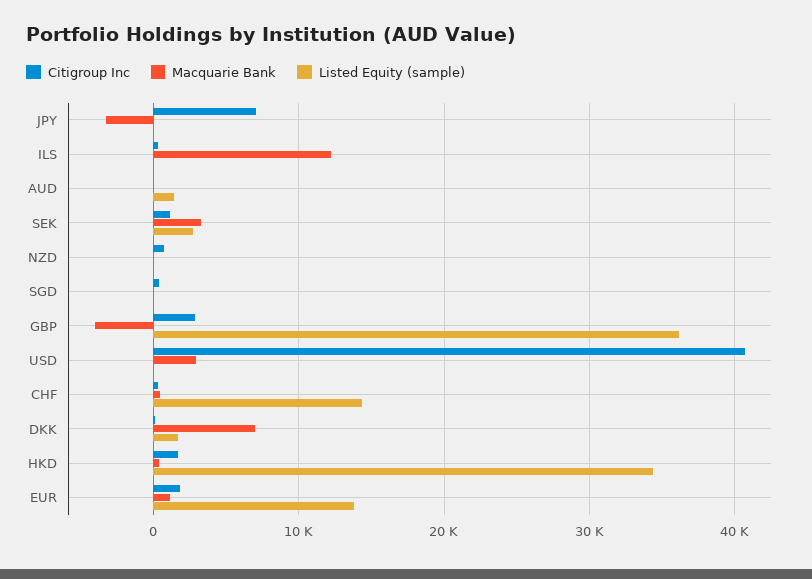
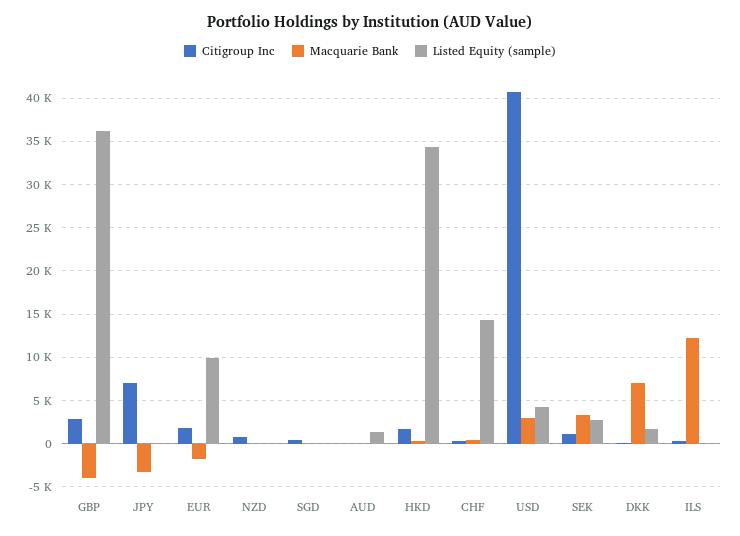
Listed Equity (sample), USD: 0 -> 4000
Macquarie Bank, EUR: 1000 -> -2000
Listed Equity (sample), EUR: 14000 -> 10000

